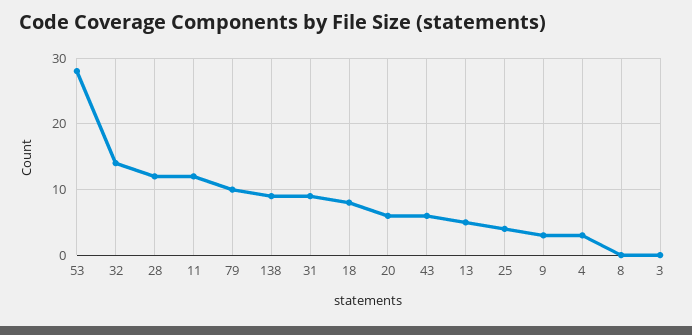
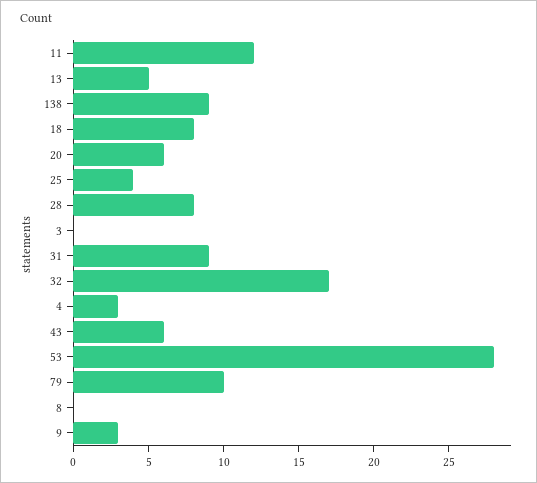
32: 14 -> 17
28: 12 -> 8

